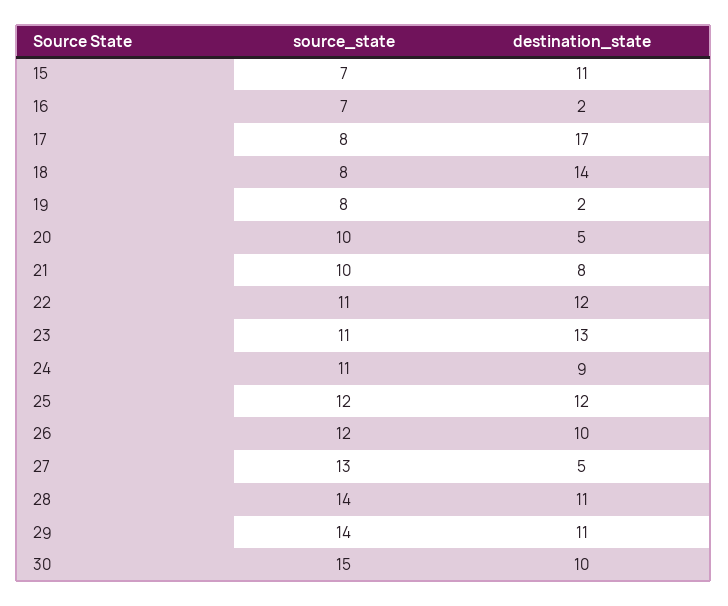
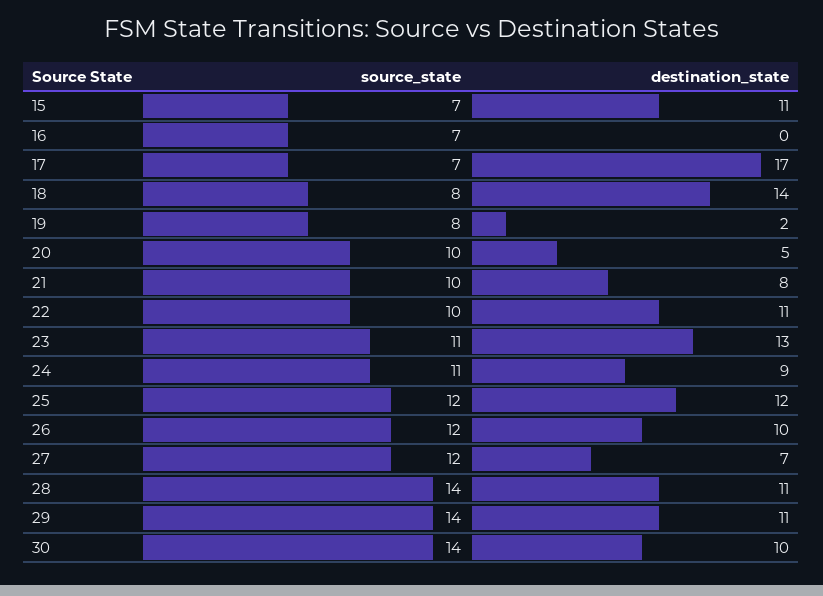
destination_state, 16: 2 -> 0
source_state, 17: 8 -> 7
source_state, 22: 11 -> 10
destination_state, 22: 12 -> 11
source_state, 27: 13 -> 12
destination_state, 27: 5 -> 7
source_state, 30: 15 -> 14

